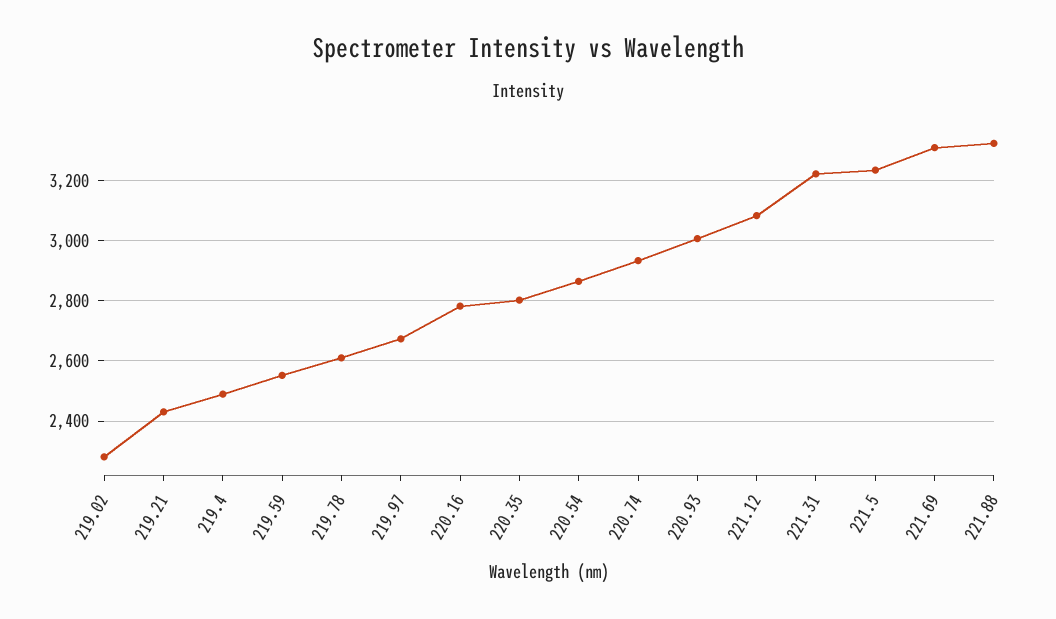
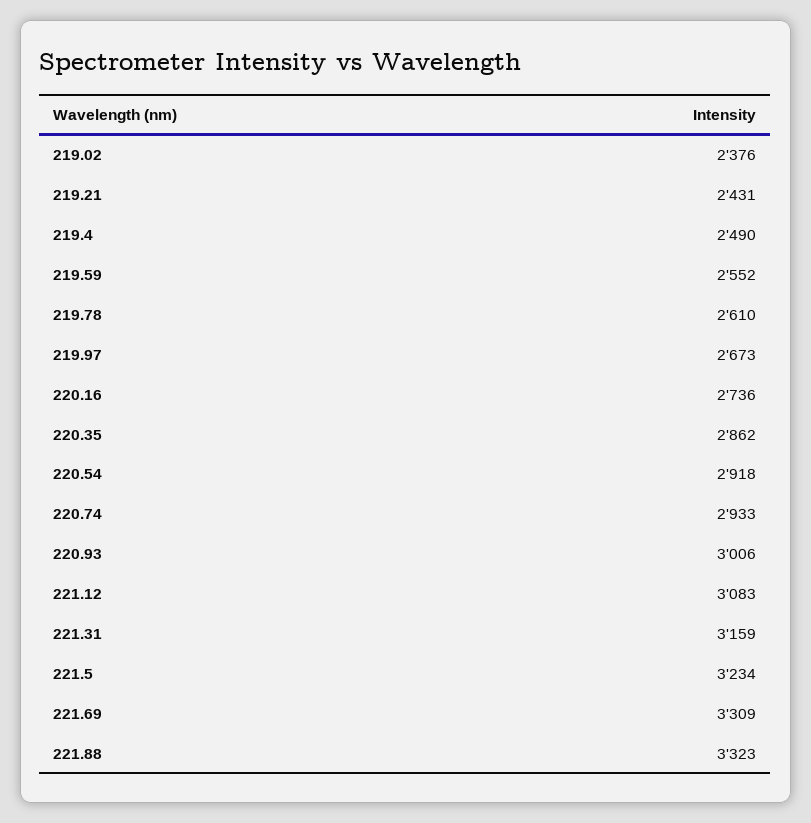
219.02: 2280 -> 2376
220.16: 2780 -> 2736
220.35: 2800 -> 2862
220.54: 2860 -> 2918
221.31: 3220 -> 3159

